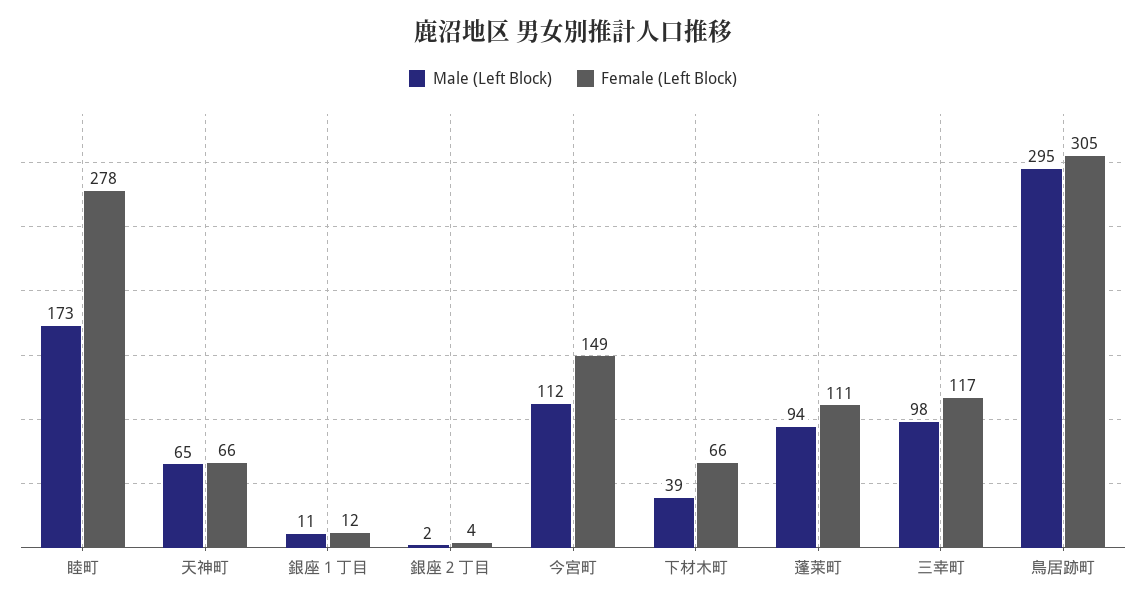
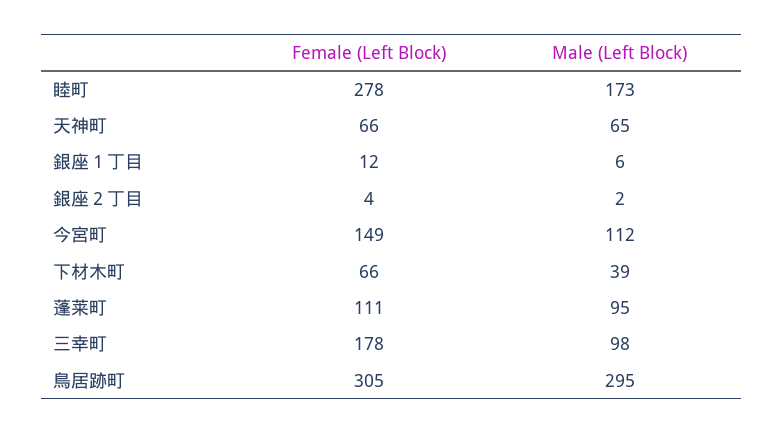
Male (Left Block), 銀座１丁目: 11 -> 6
Male (Left Block), 蓬莱町: 94 -> 95
Female (Left Block), 三幸町: 117 -> 178

